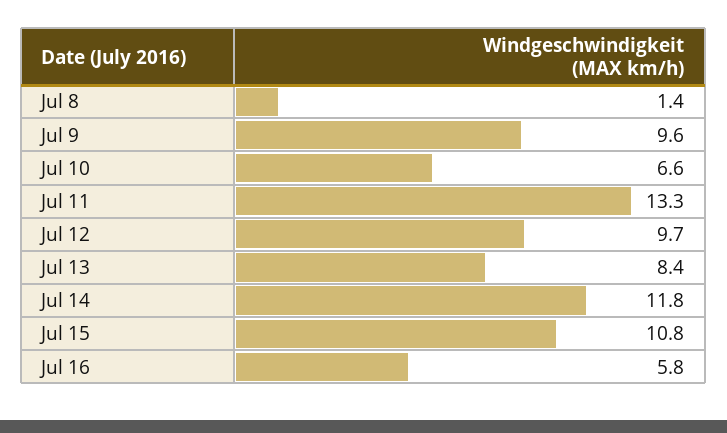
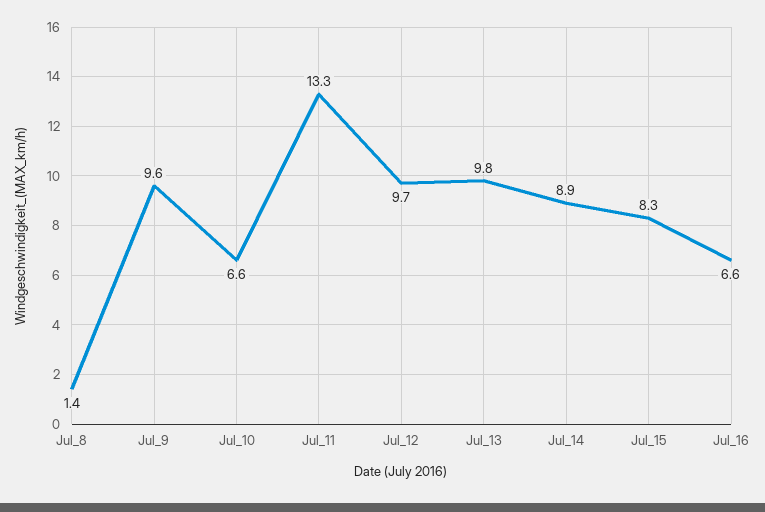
Jul 13: 8.4 -> 9.8
Jul 14: 11.8 -> 8.9
Jul 15: 10.8 -> 8.3
Jul 16: 5.8 -> 6.6

